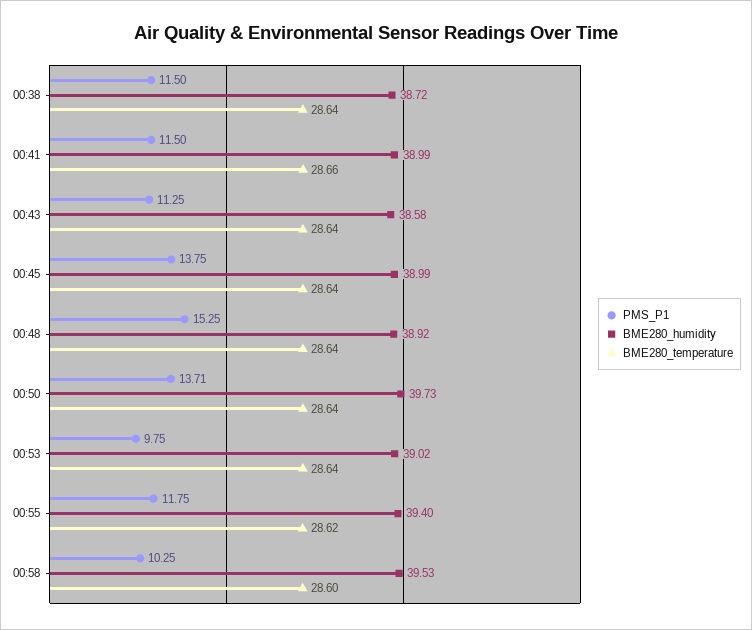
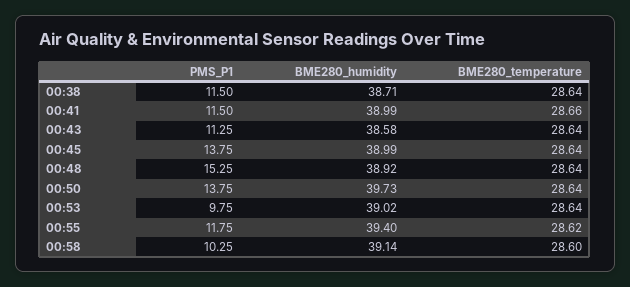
BME280_humidity, 00:38: 38.72 -> 38.71
PMS_P1, 00:50: 13.71 -> 13.75
BME280_humidity, 00:58: 39.53 -> 39.14

